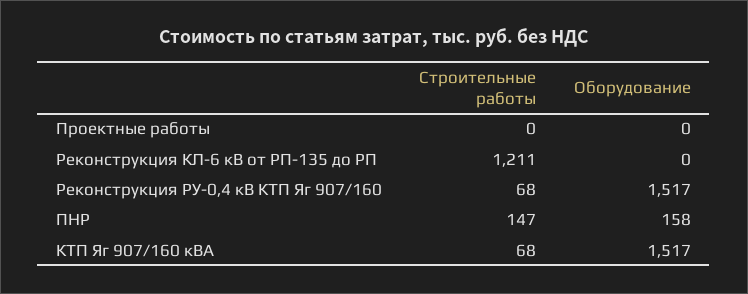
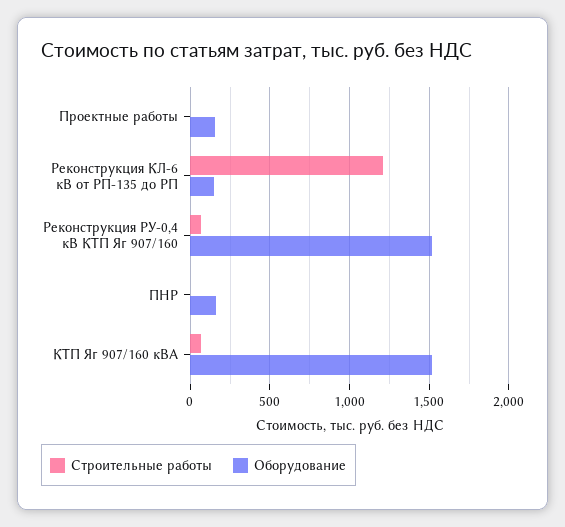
Оборудование, Проектные работы: 0 -> 150
Оборудование, Реконструкция КЛ-6 кВ от РП-135 до РП: 0 -> 150
Строительные работы, ПНР: 147 -> 0

